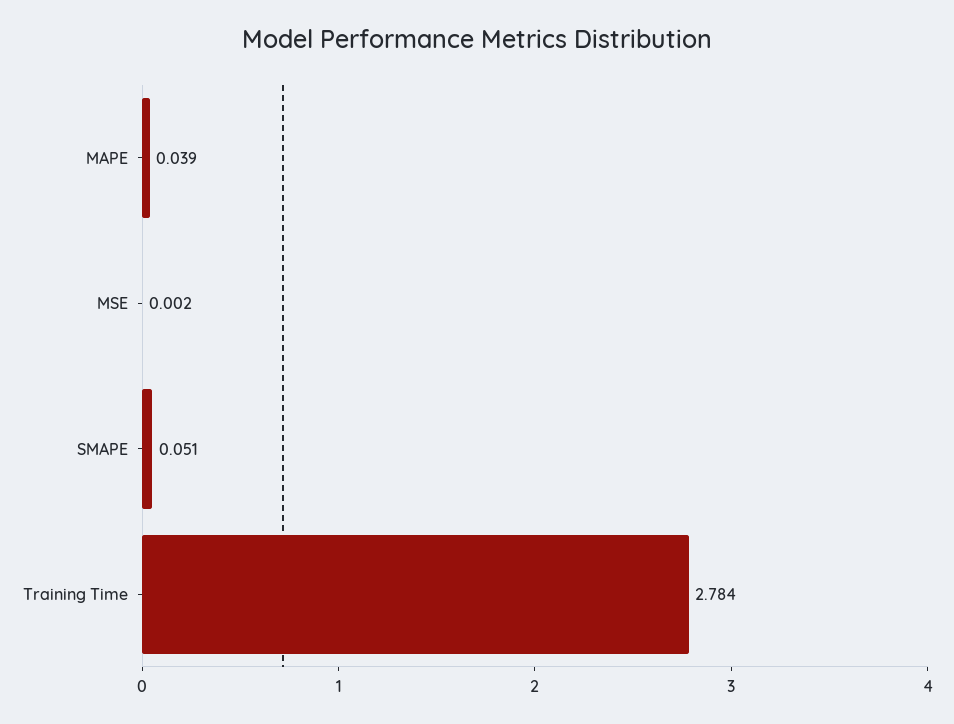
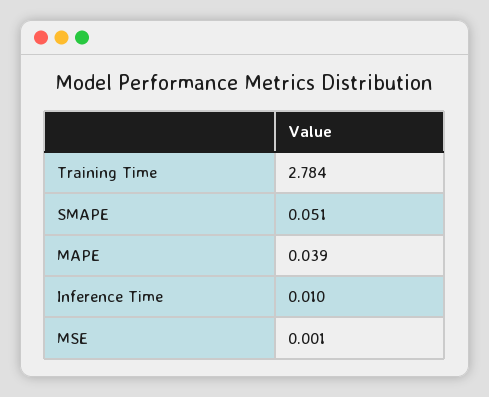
MSE: 0.002 -> 0.001
Inference Time: none -> 0.01

